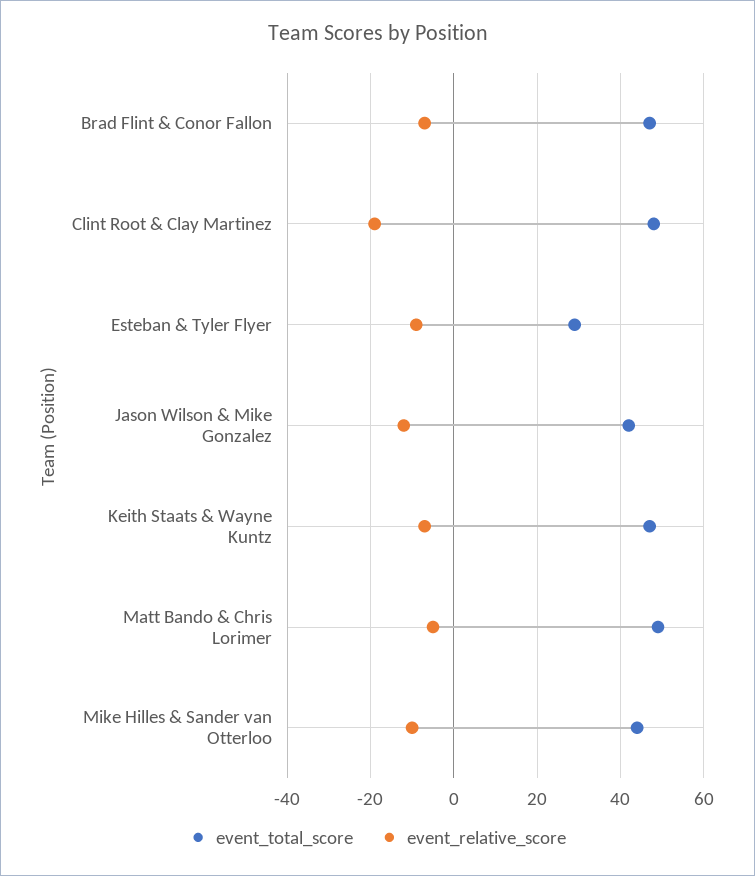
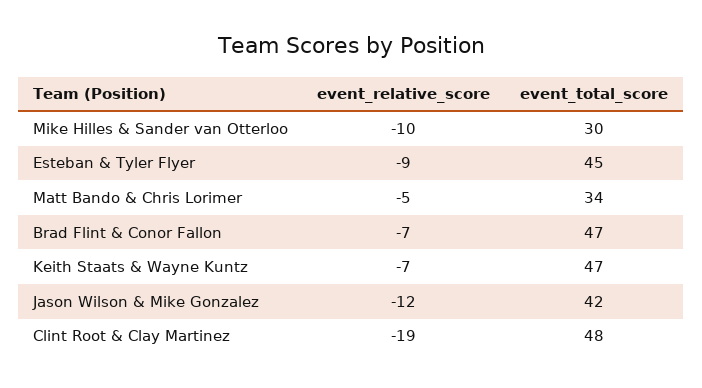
event_total_score, Esteban & Tyler Flyer: 30 -> 45
event_total_score, Matt Bando & Chris Lorimer: 50 -> 34
event_total_score, Mike Hilles & Sander van Otterloo: 45 -> 30

